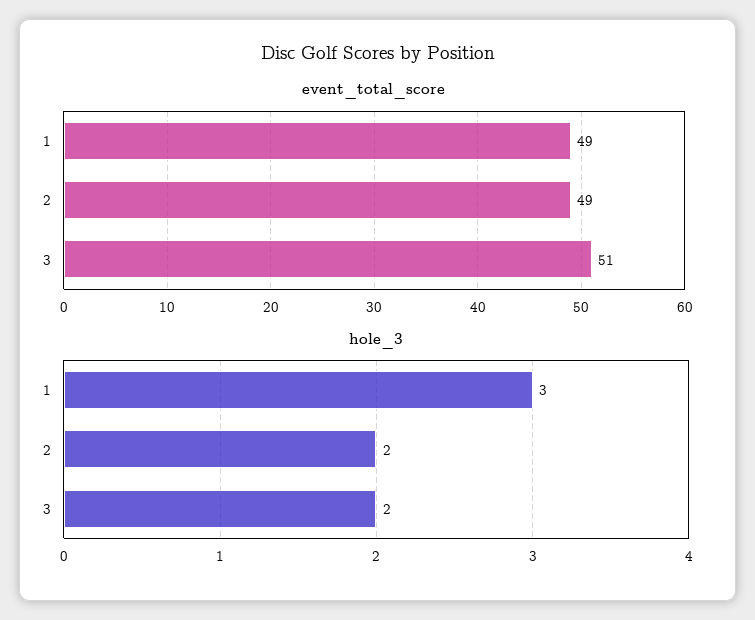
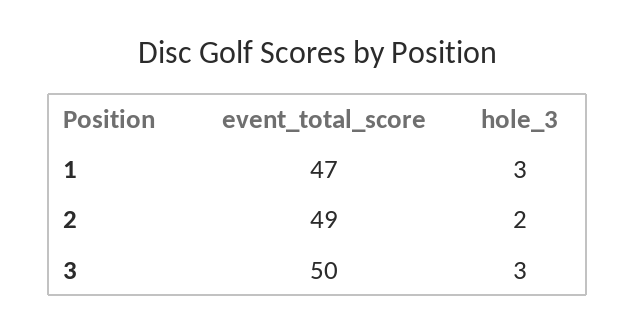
event_total_score, 1: 49 -> 47
event_total_score, 3: 51 -> 50
hole_3, 3: 2 -> 3

